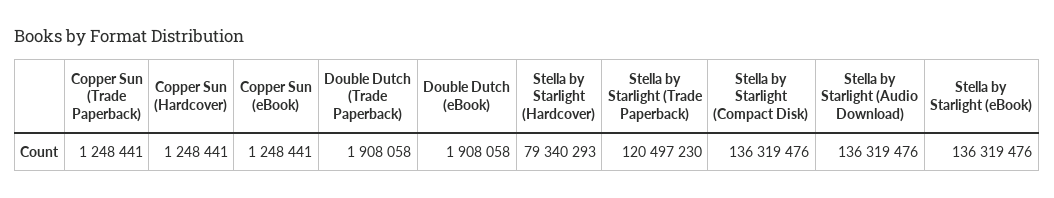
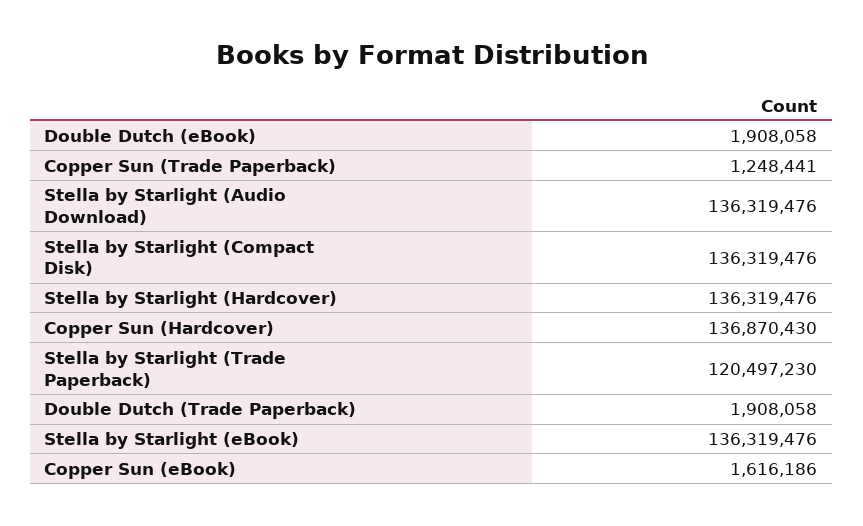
Copper Sun (Hardcover): 1248441 -> 136870430
Copper Sun (eBook): 1248441 -> 1616186
Stella by Starlight (Hardcover): 79340293 -> 136319476

